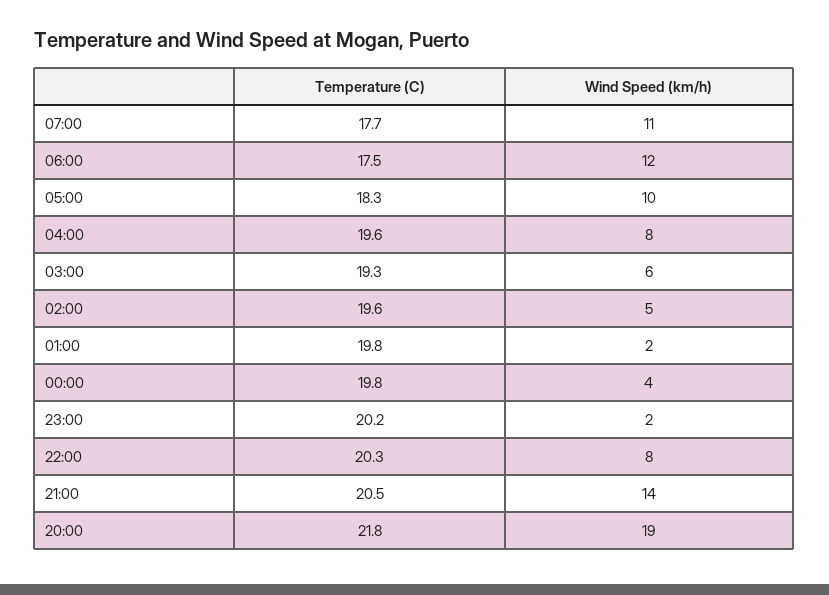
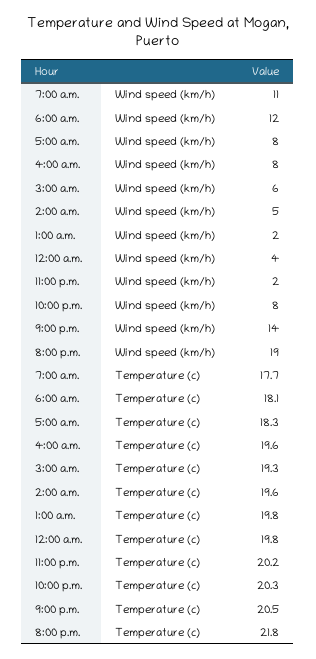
Temperature (C), 06:00: 17.5 -> 18.1
Wind Speed (km/h), 05:00: 10 -> 8

